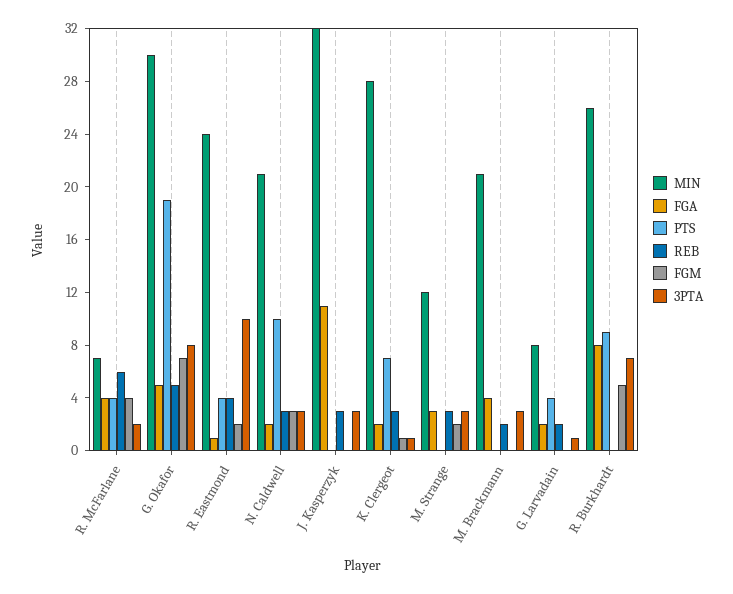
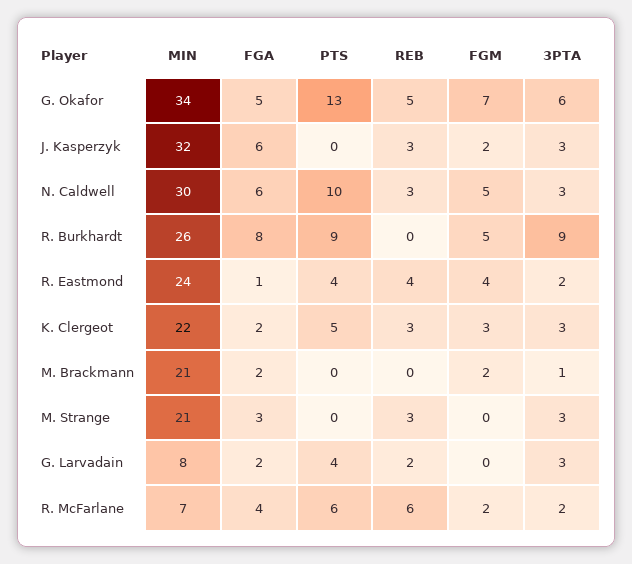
PTS, R. McFarlane: 4 -> 6
FGM, R. McFarlane: 4 -> 2
MIN, G. Okafor: 30 -> 34
PTS, G. Okafor: 19 -> 13
3PTA, G. Okafor: 8 -> 6
FGM, R. Eastmond: 2 -> 4
3PTA, R. Eastmond: 10 -> 2
MIN, N. Caldwell: 21 -> 30
FGA, N. Caldwell: 2 -> 6
FGM, N. Caldwell: 3 -> 5
FGA, J. Kasperzyk: 11 -> 6
FGM, J. Kasperzyk: 0 -> 2
MIN, K. Clergeot: 28 -> 22
PTS, K. Clergeot: 7 -> 5
FGM, K. Clergeot: 1 -> 3
3PTA, K. Clergeot: 1 -> 3
MIN, M. Strange: 12 -> 21
FGM, M. Strange: 2 -> 0
FGA, M. Brackmann: 4 -> 2
REB, M. Brackmann: 2 -> 0
FGM, M. Brackmann: 0 -> 2
3PTA, M. Brackmann: 3 -> 1
3PTA, G. Larvadain: 1 -> 3
3PTA, R. Burkhardt: 7 -> 9

